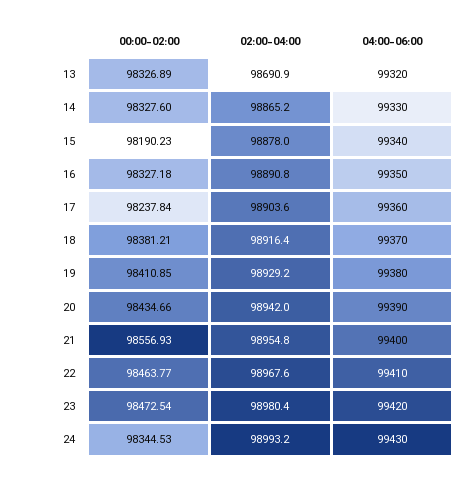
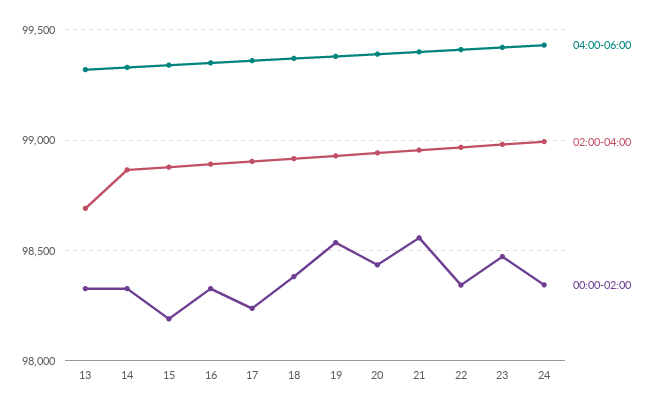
00:00-02:00, 19: 98410.85 -> 98550
00:00-02:00, 22: 98463.77 -> 98350

